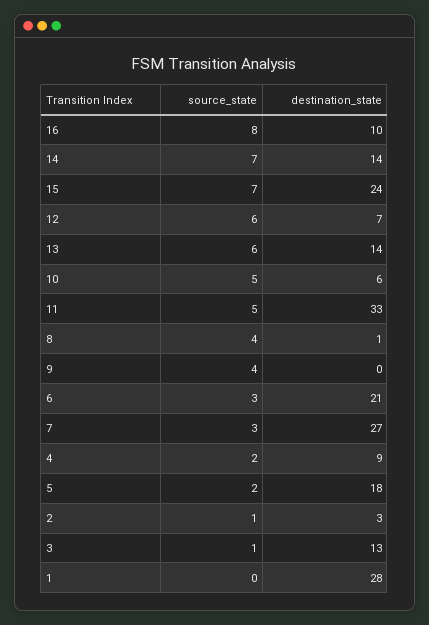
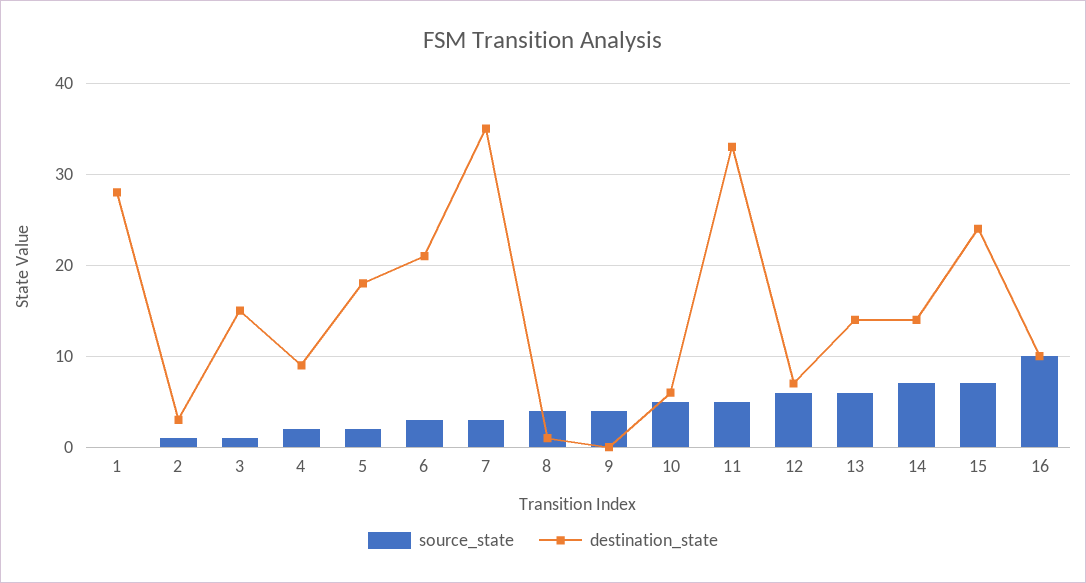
source_state, 16: 8 -> 10
destination_state, 7: 27 -> 35
destination_state, 3: 13 -> 15

